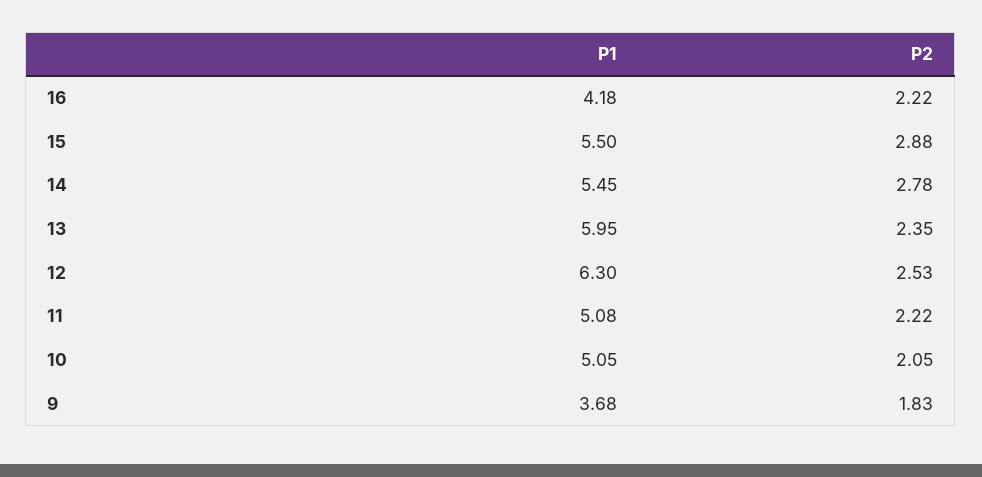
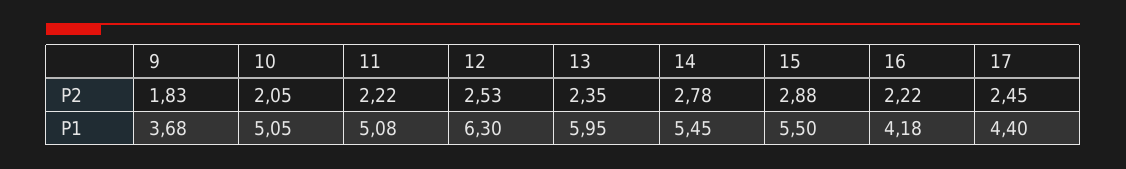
P2, 17: none -> 2.45
P1, 17: none -> 4.4

